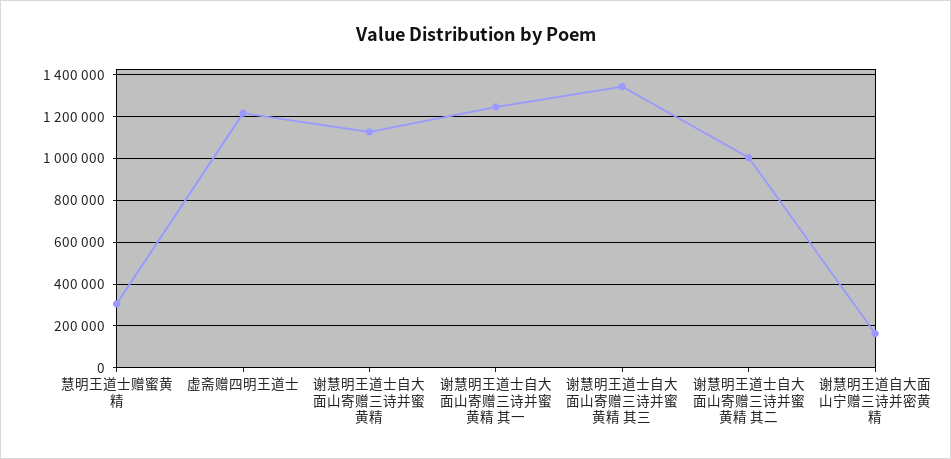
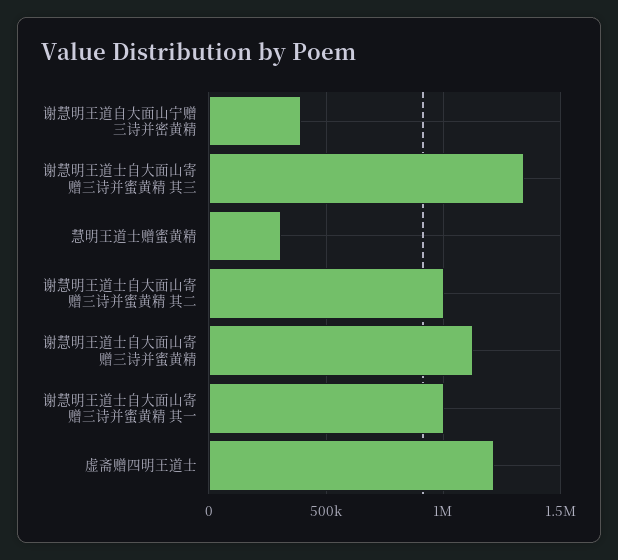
谢慧明王道士自大面山寄赠三诗并蜜黄精 其一: 1250000 -> 1000000
谢慧明王道自大面山宁赠三诗并密黄精: 150000 -> 400000

